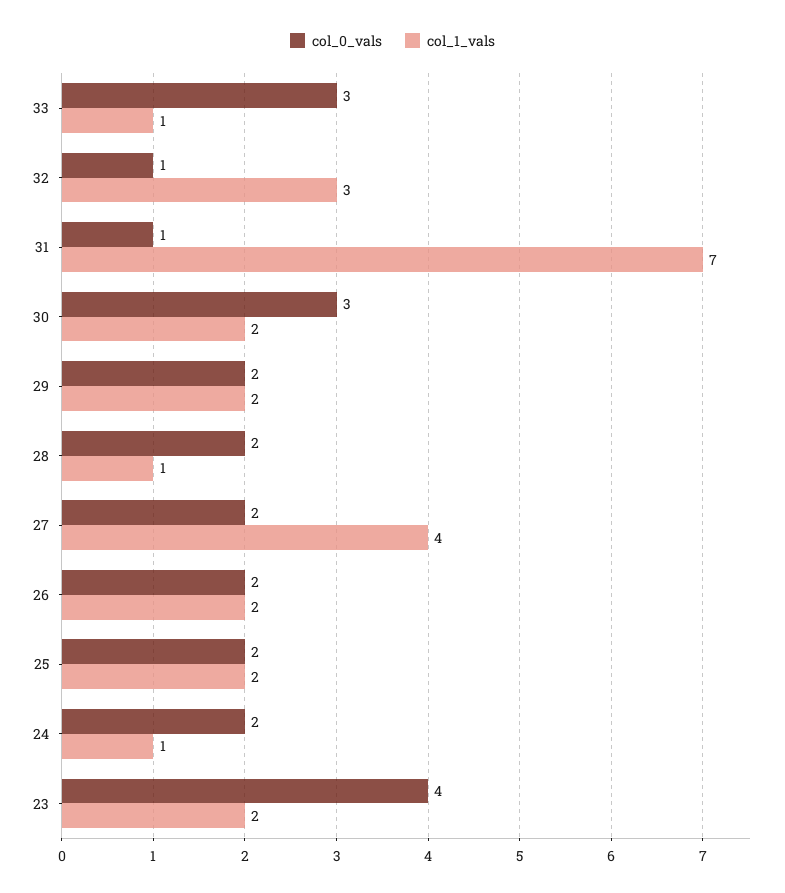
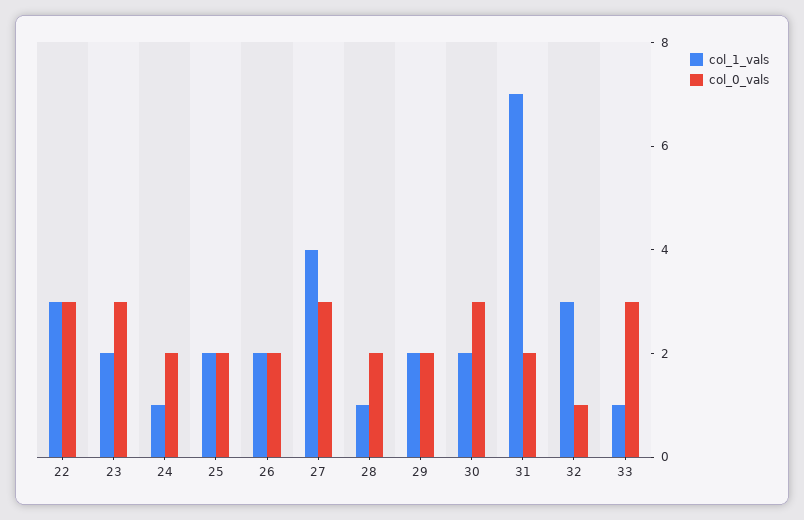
col_0_vals, 31: 1 -> 2
col_0_vals, 27: 2 -> 3
col_0_vals, 23: 4 -> 3
col_1_vals, 22: none -> 3
col_0_vals, 22: none -> 3

